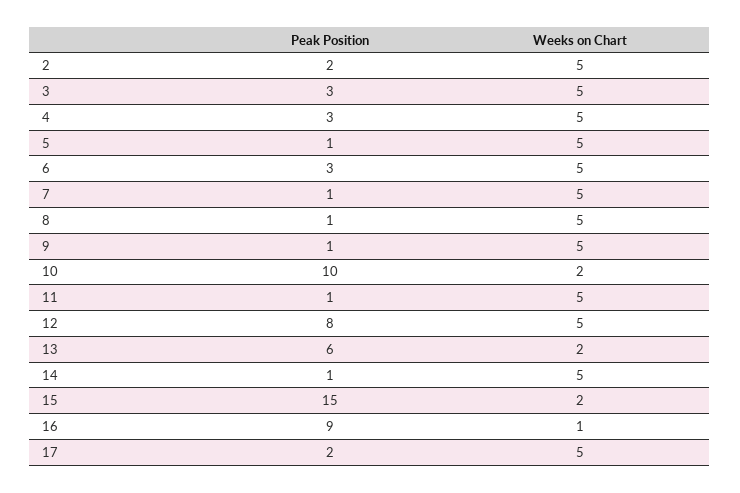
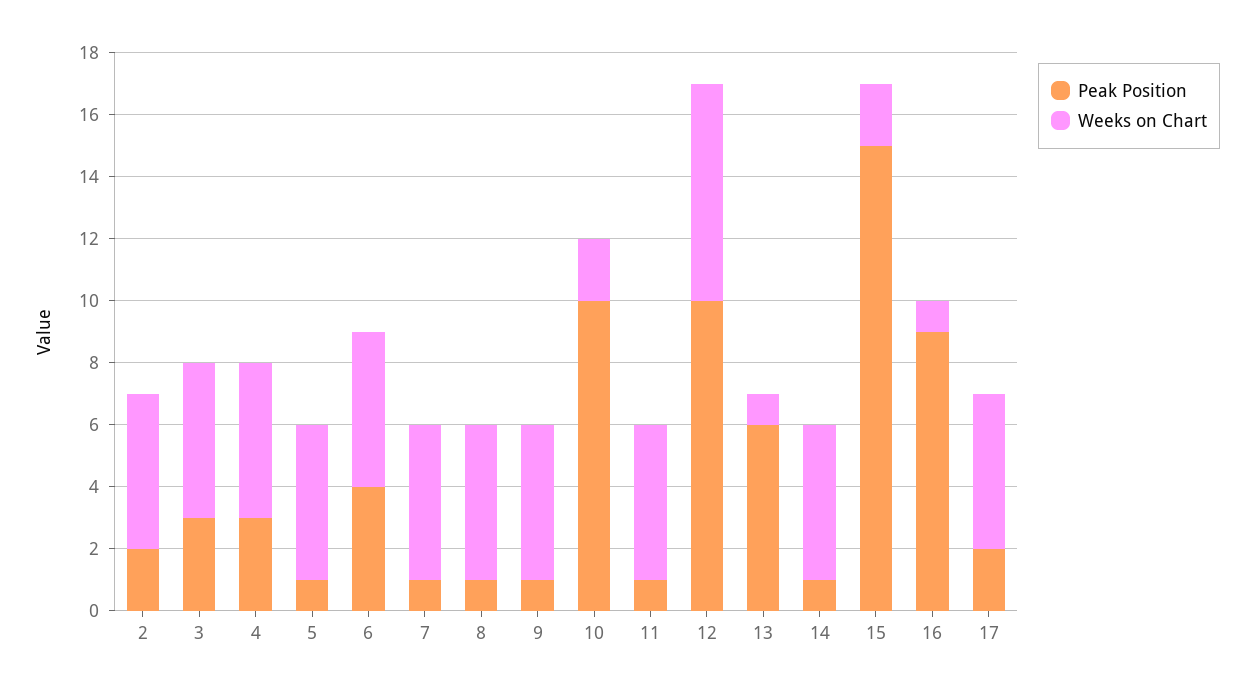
Peak Position, 6: 3 -> 4
Peak Position, 12: 8 -> 10
Weeks on Chart, 12: 5 -> 7
Weeks on Chart, 13: 2 -> 1

